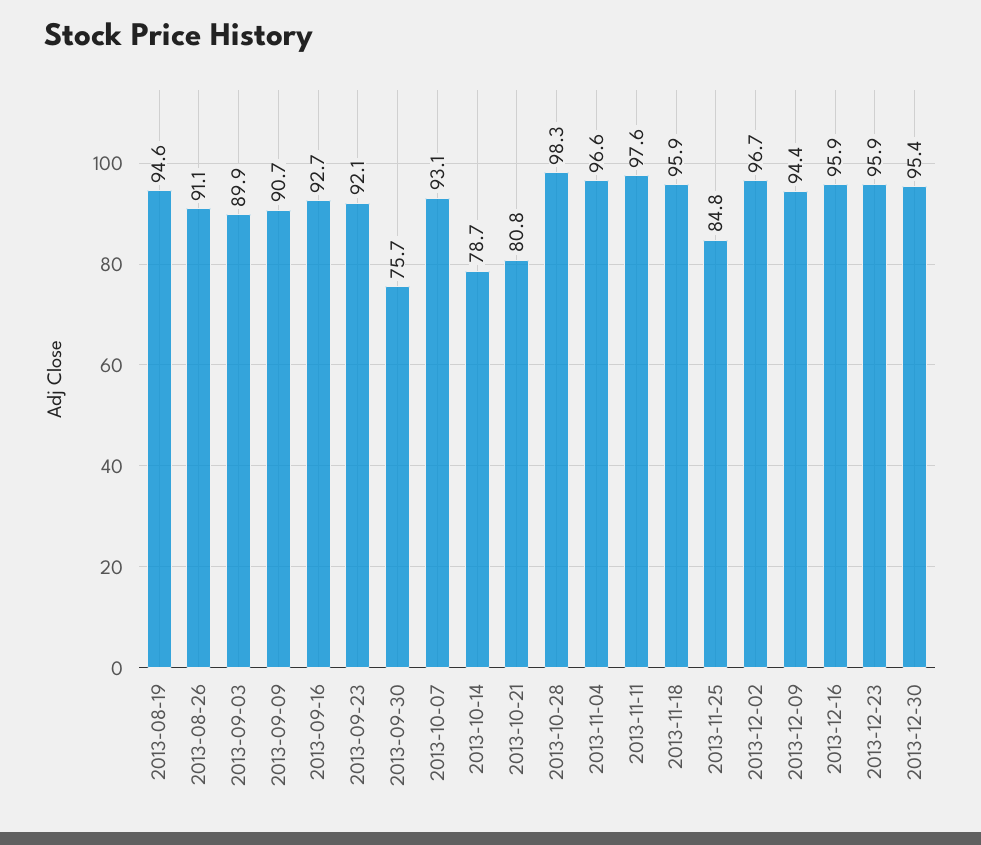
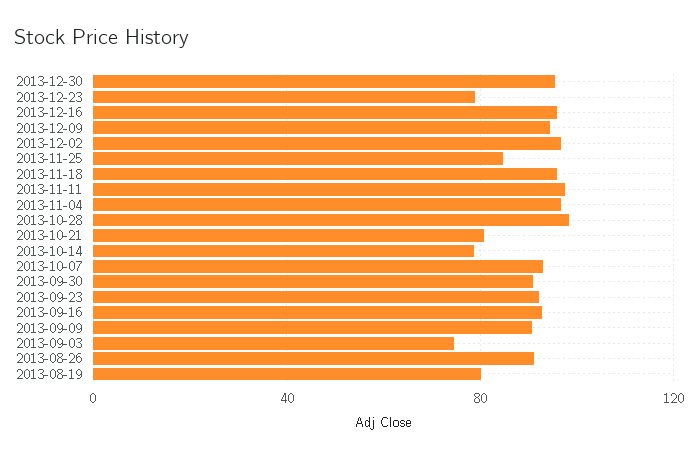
2013-08-19: 94.6 -> 80
2013-09-03: 89.9 -> 75
2013-09-30: 75.7 -> 90
2013-12-23: 95.9 -> 80

